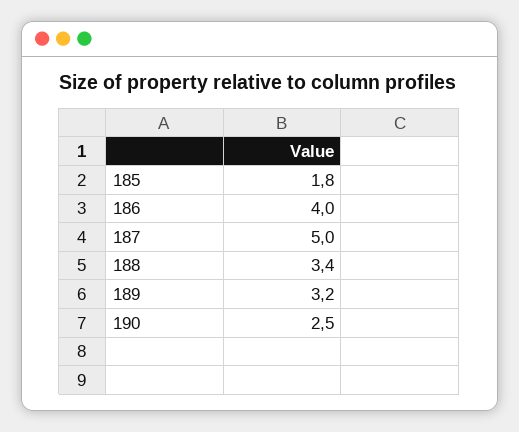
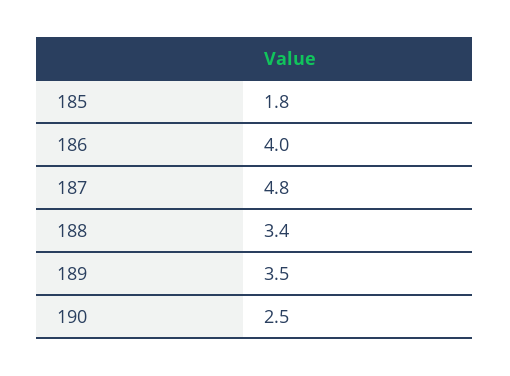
187: 5 -> 4.8
189: 3.2 -> 3.5

